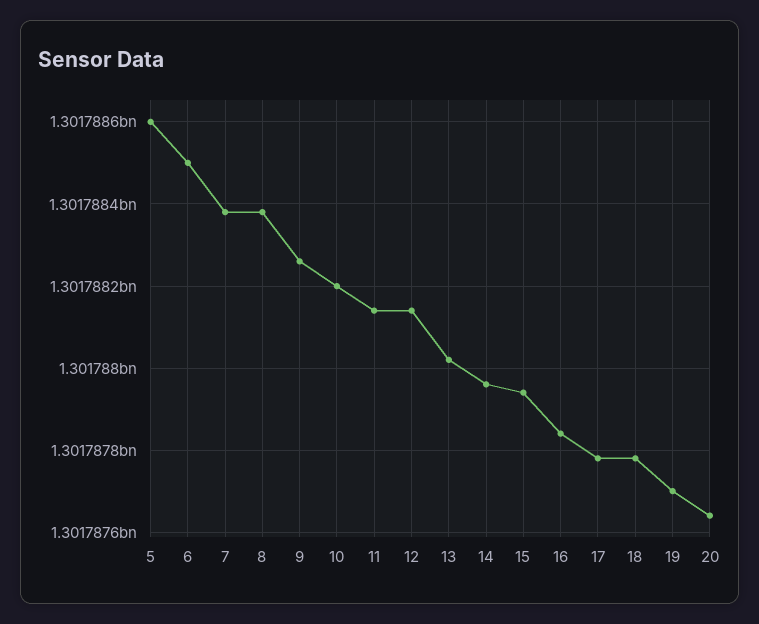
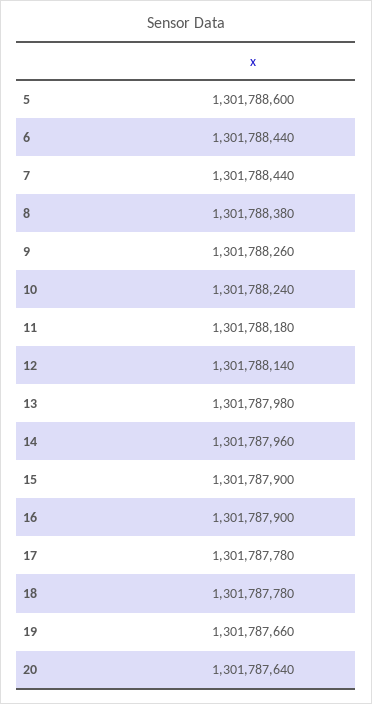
6: 1301788500 -> 1301788440
7: 1301788380 -> 1301788440
10: 1301788200 -> 1301788240
11: 1301788140 -> 1301788180
13: 1301788020 -> 1301787980
15: 1301787940 -> 1301787900
16: 1301787840 -> 1301787900
19: 1301787700 -> 1301787660

